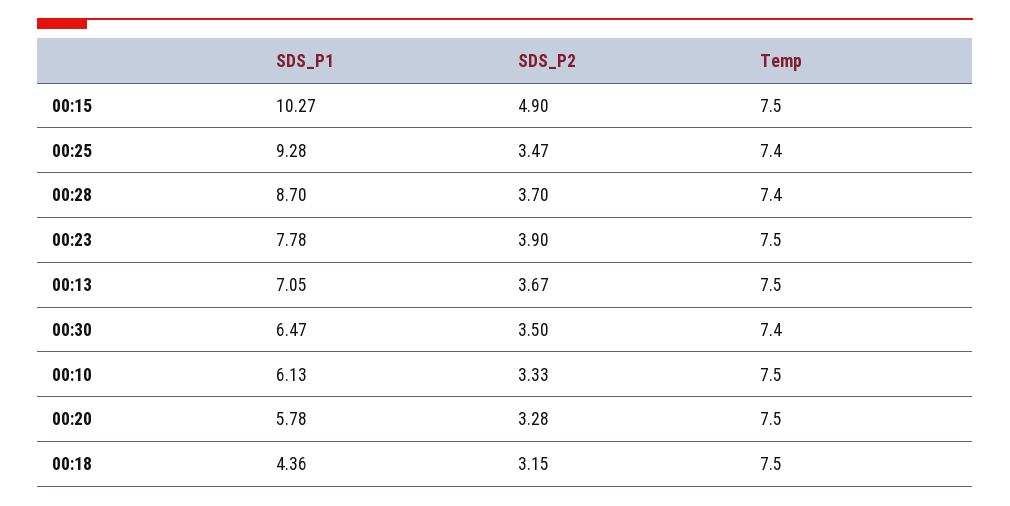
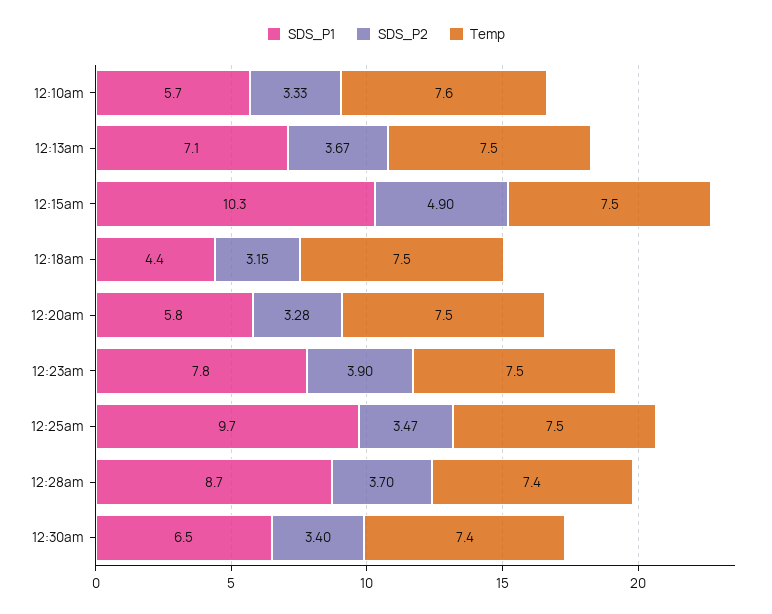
SDS_P1, 00:25: 9.28 -> 9.7
Temp, 00:25: 7.4 -> 7.5
SDS_P2, 00:30: 3.5 -> 3.4
SDS_P1, 00:10: 6.13 -> 5.7
Temp, 00:10: 7.5 -> 7.6

